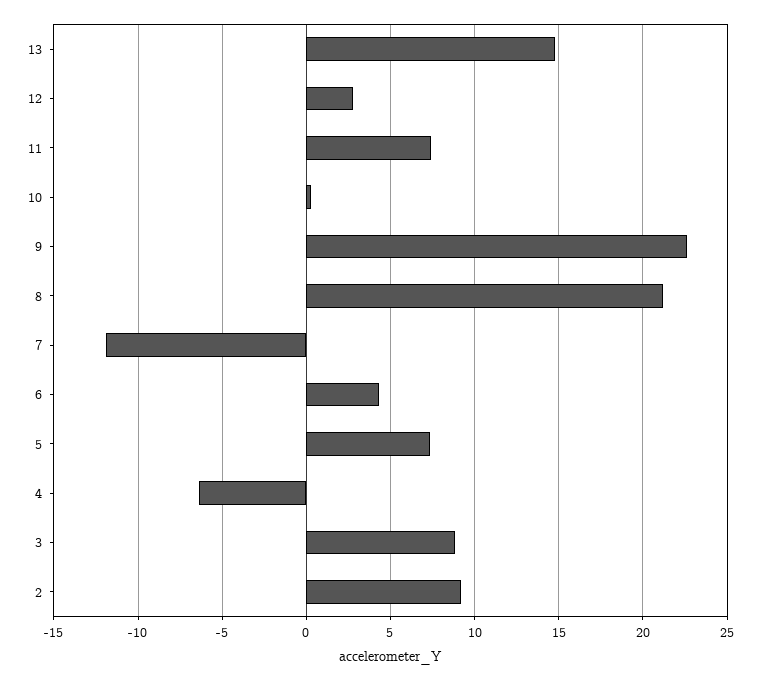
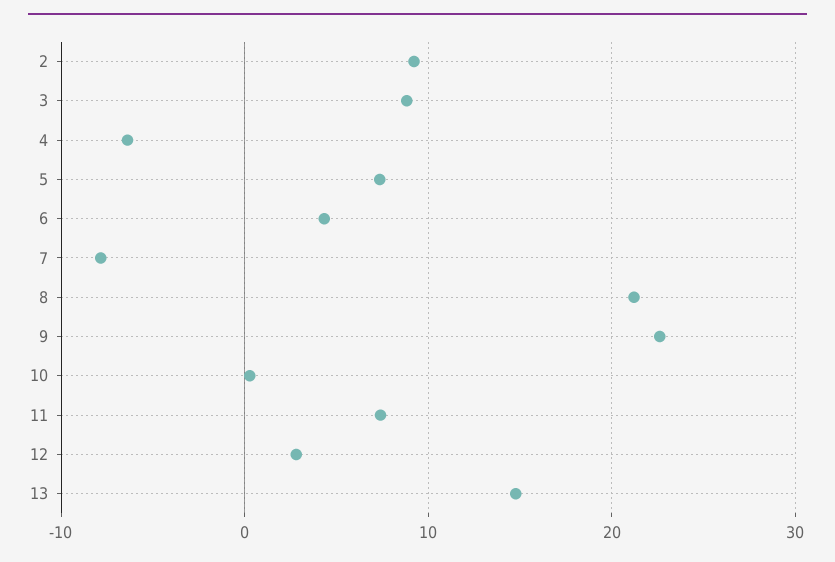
7: -12 -> -8

